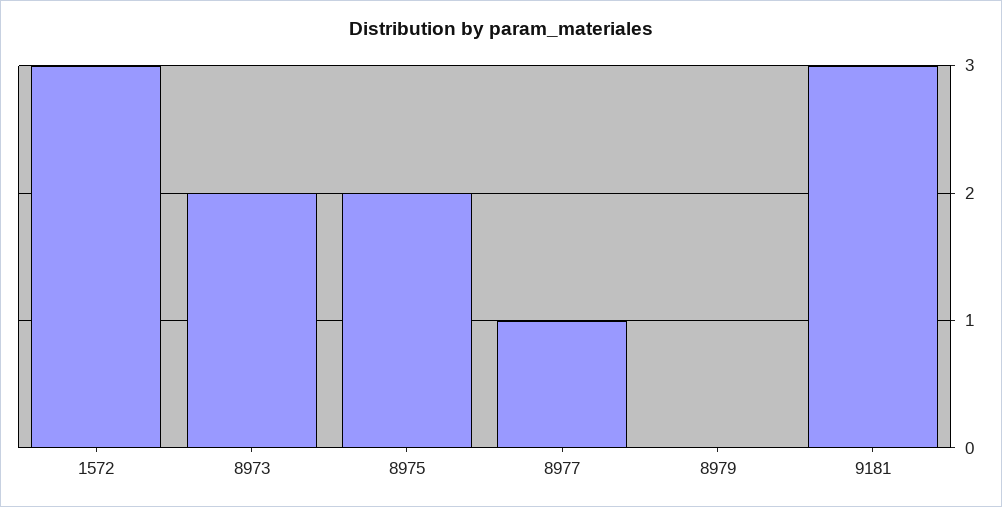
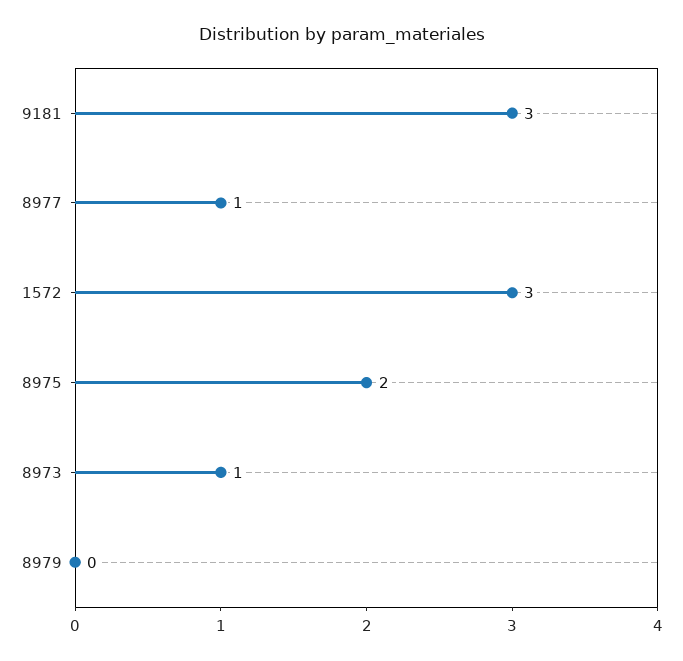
8973: 2 -> 1

